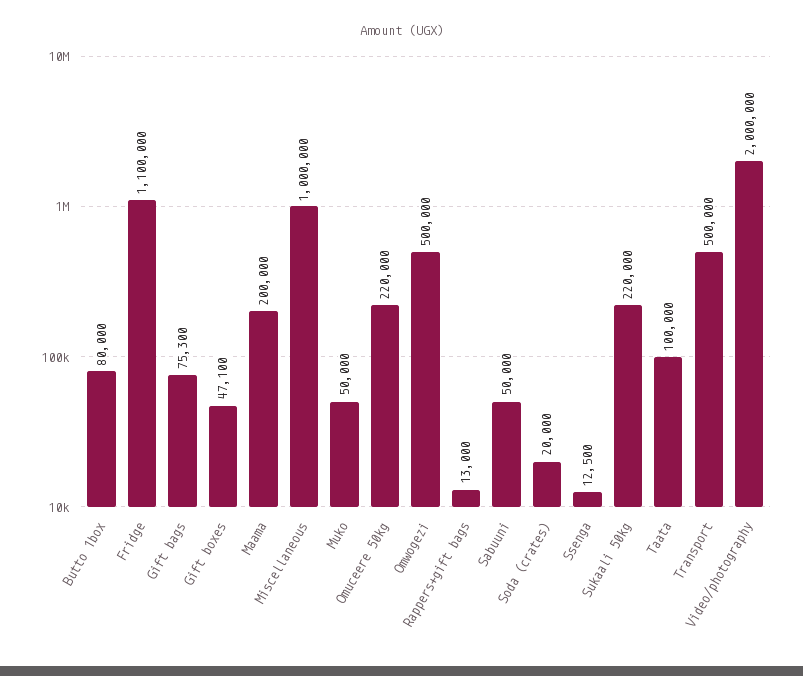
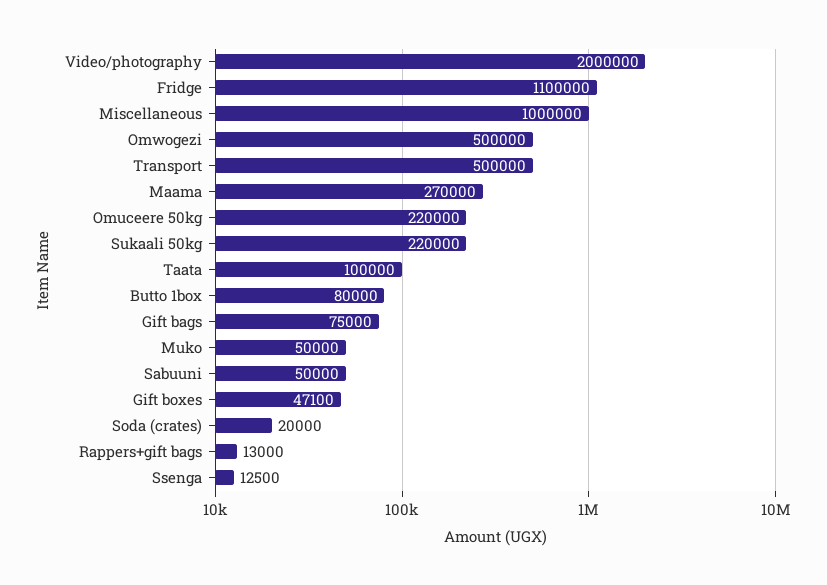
Gift bags: 75300 -> 75000
Maama: 200000 -> 270000

